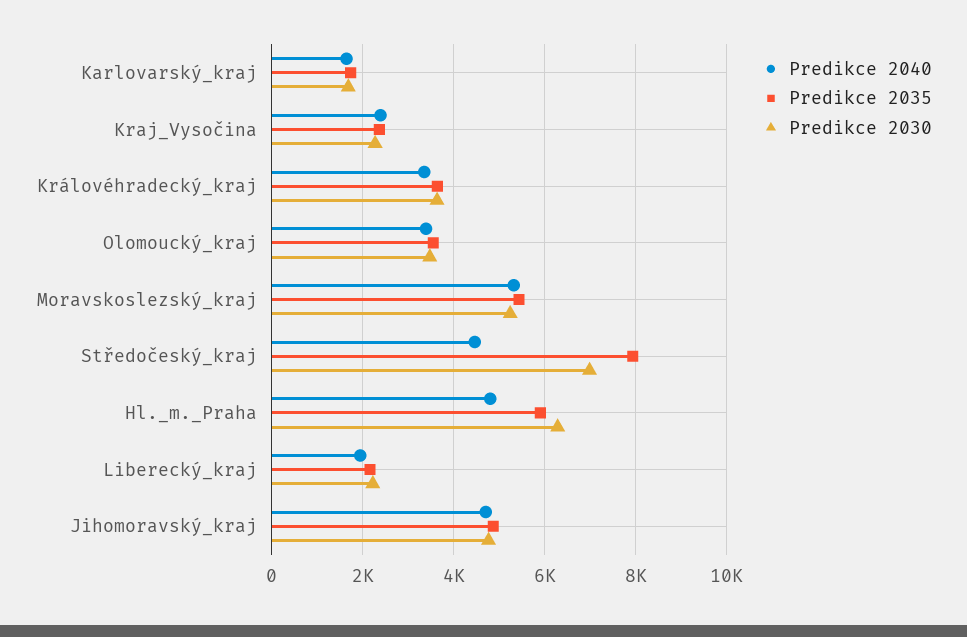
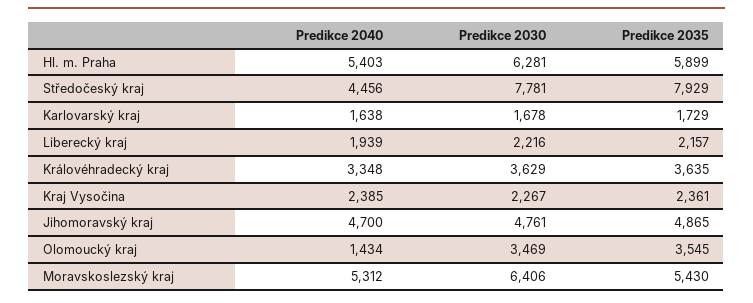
Predikce 2040, Olomoucký_kraj: 3400 -> 1434
Predikce 2030, Moravskoslezský_kraj: 5200 -> 6406
Predikce 2030, Středočeský_kraj: 7000 -> 7781
Predikce 2040, Hl._m._Praha: 4800 -> 5403

